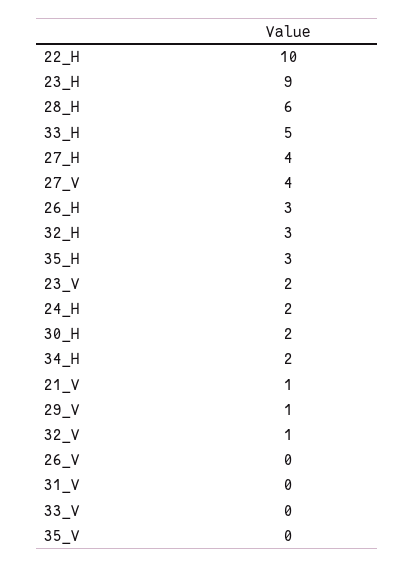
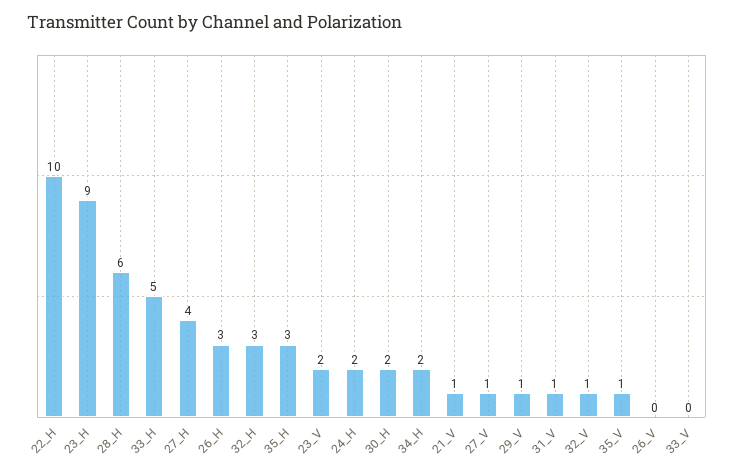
27_V: 4 -> 1
31_V: 0 -> 1
35_V: 0 -> 1

